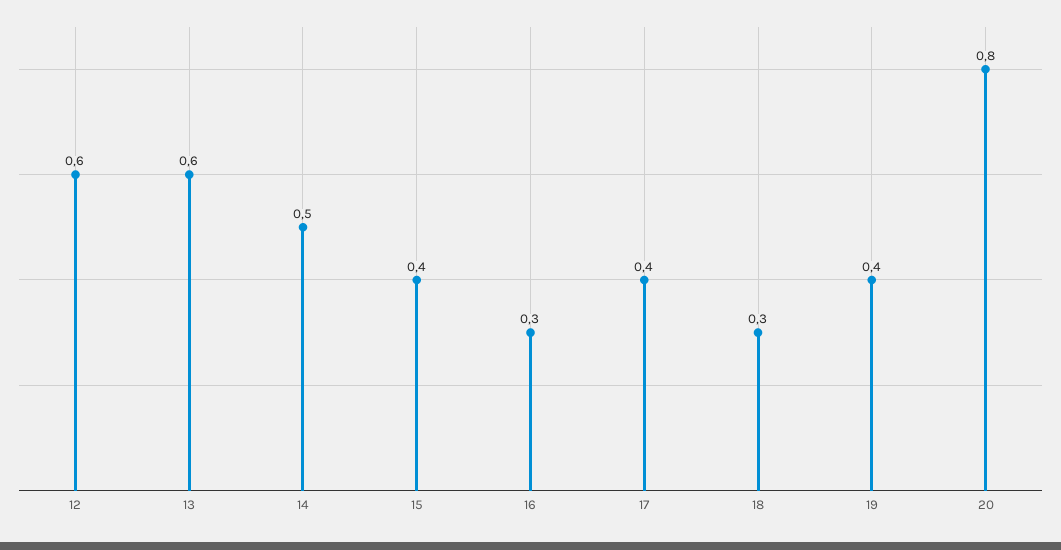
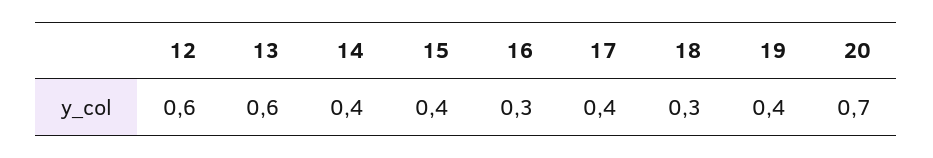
14: 0.5 -> 0.4
20: 0.8 -> 0.7

